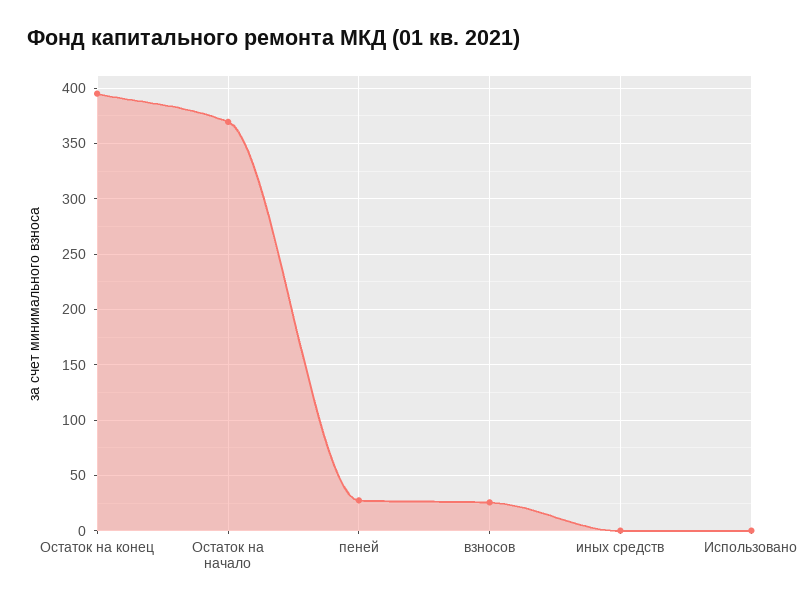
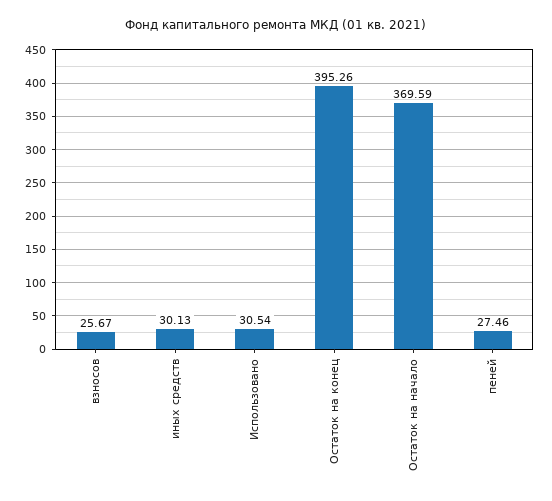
иных средств: 0 -> 30.13
Использовано: 0 -> 30.54

